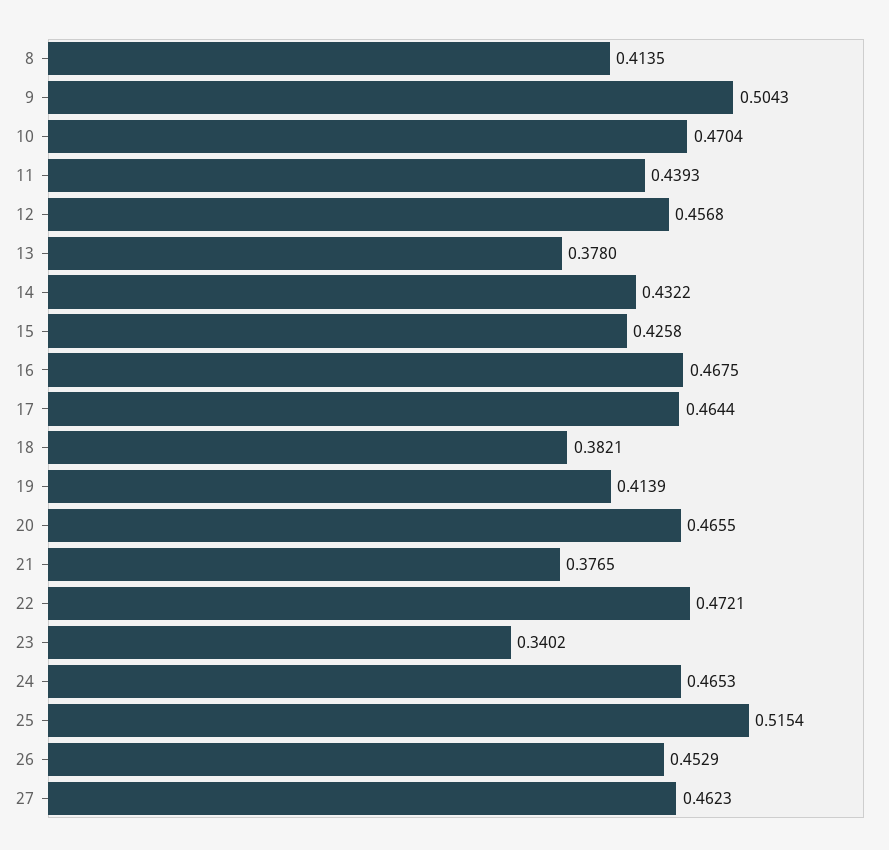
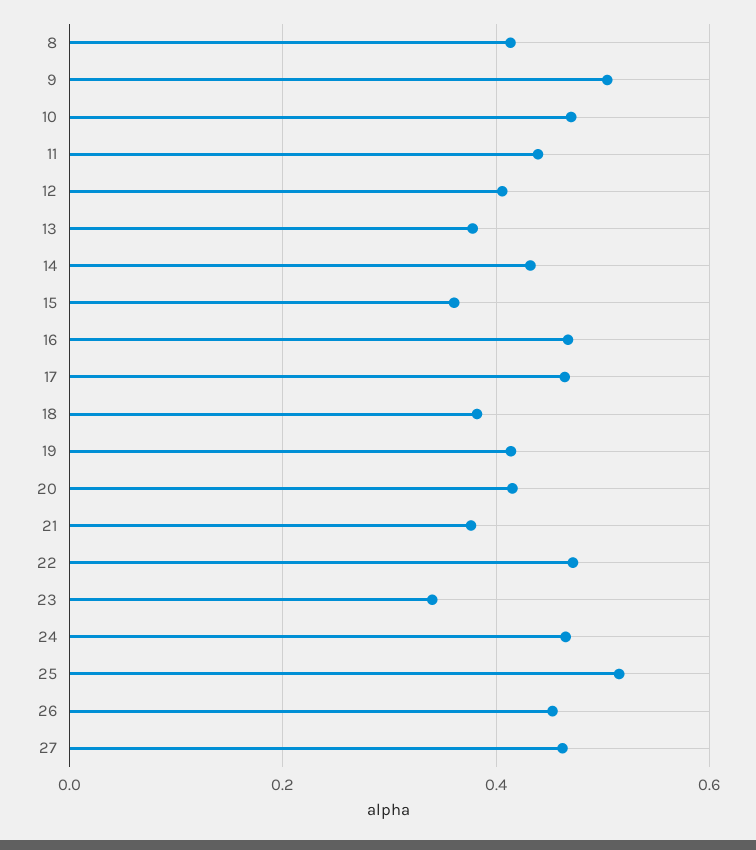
12: 0.4568 -> 0.4
15: 0.4258 -> 0.36
20: 0.4655 -> 0.42

